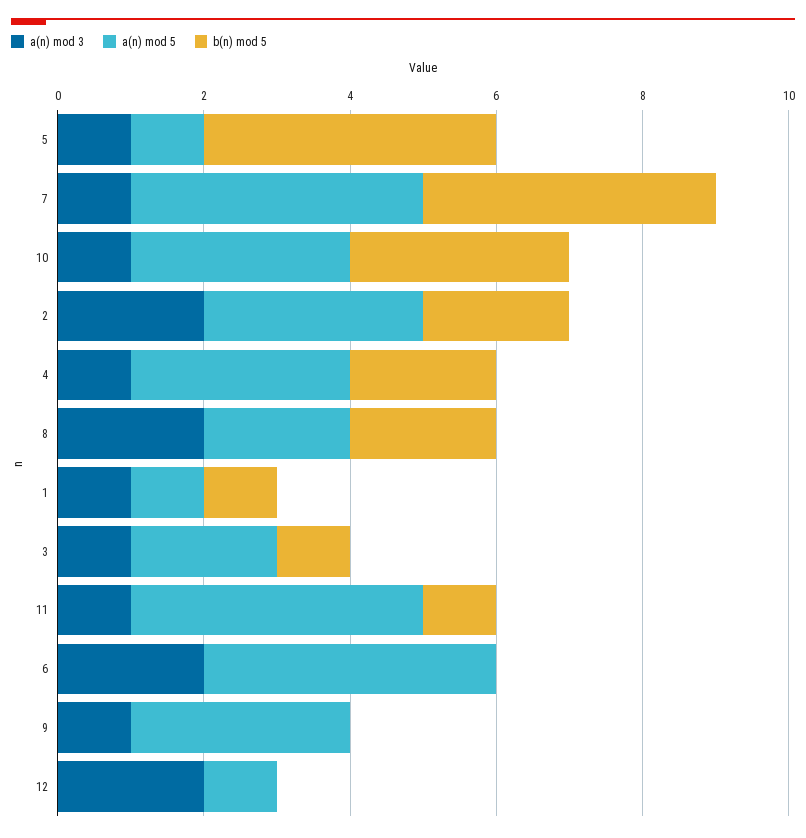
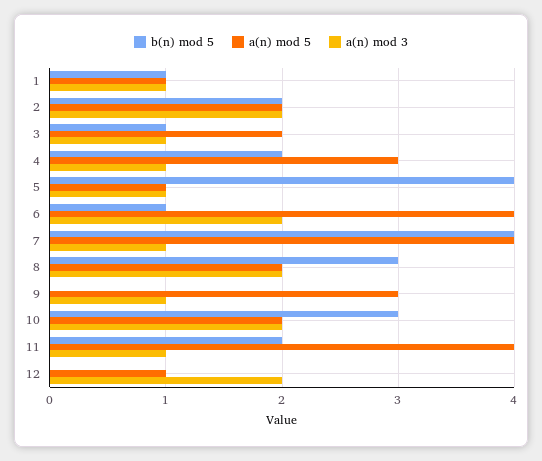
a(n) mod 3, 10: 1 -> 2
a(n) mod 5, 10: 3 -> 2
a(n) mod 5, 2: 3 -> 2
b(n) mod 5, 8: 2 -> 3
b(n) mod 5, 11: 1 -> 2
b(n) mod 5, 6: 0 -> 1

